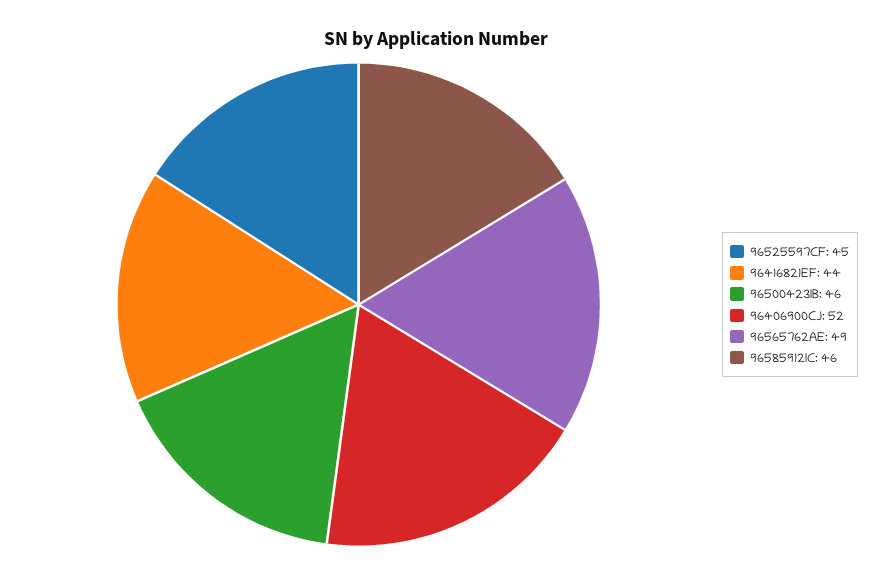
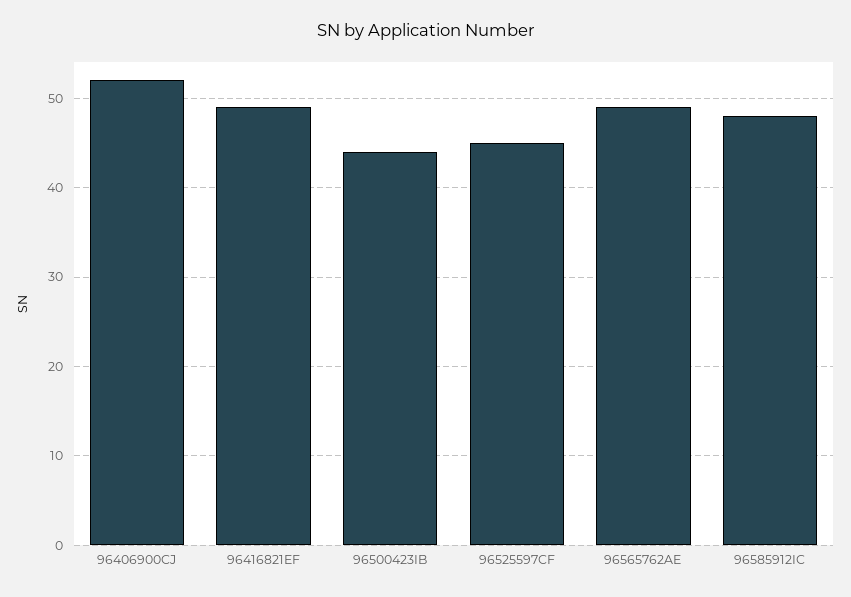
96416821EF: 44 -> 49
96500423IB: 46 -> 44
96585912IC: 46 -> 48

